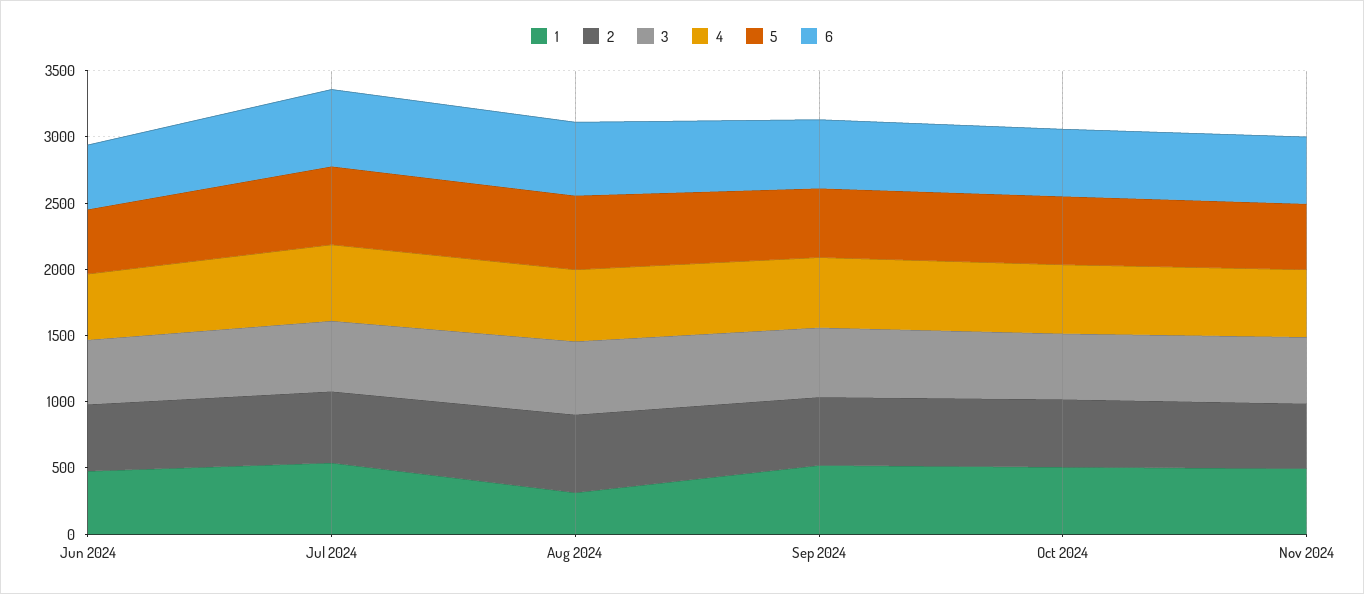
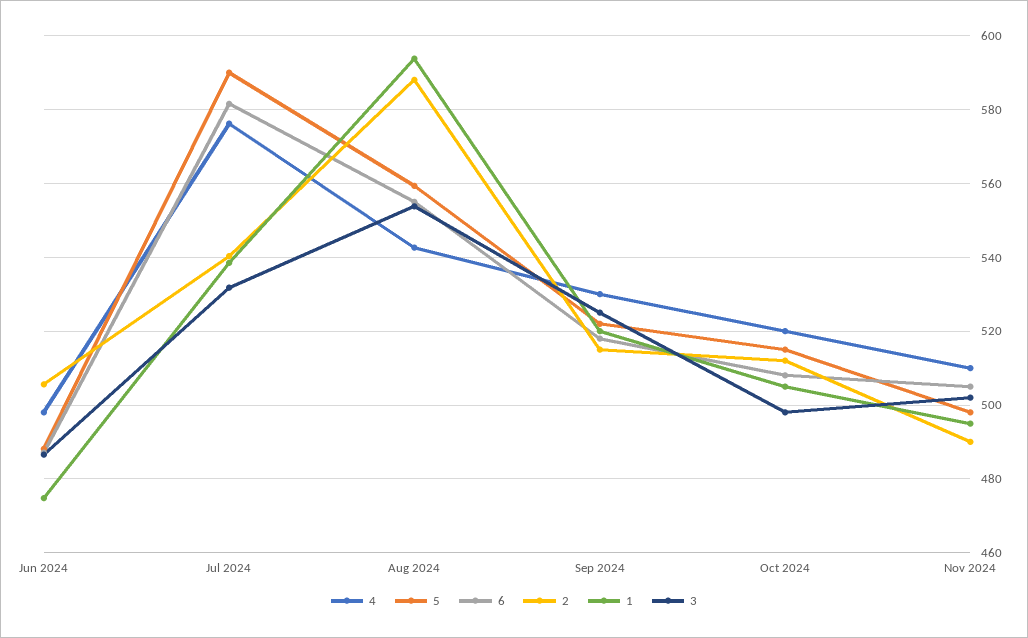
1, Aug 2024: 300 -> 594

